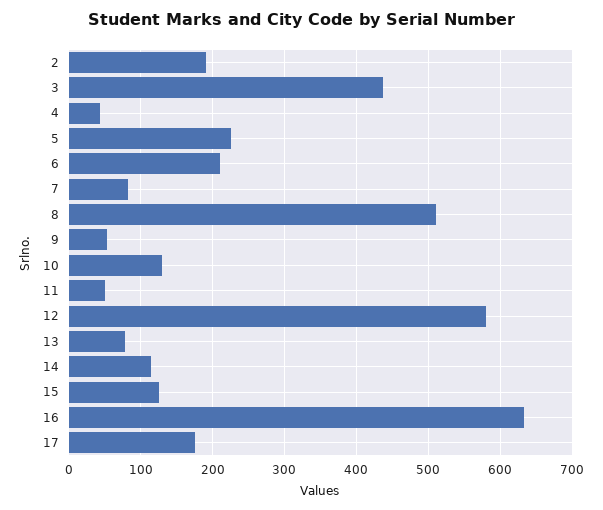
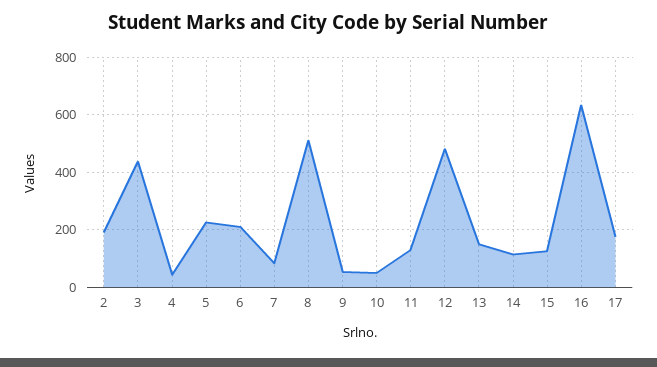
10: 130 -> 50
11: 50 -> 125
12: 580 -> 475
13: 80 -> 150

